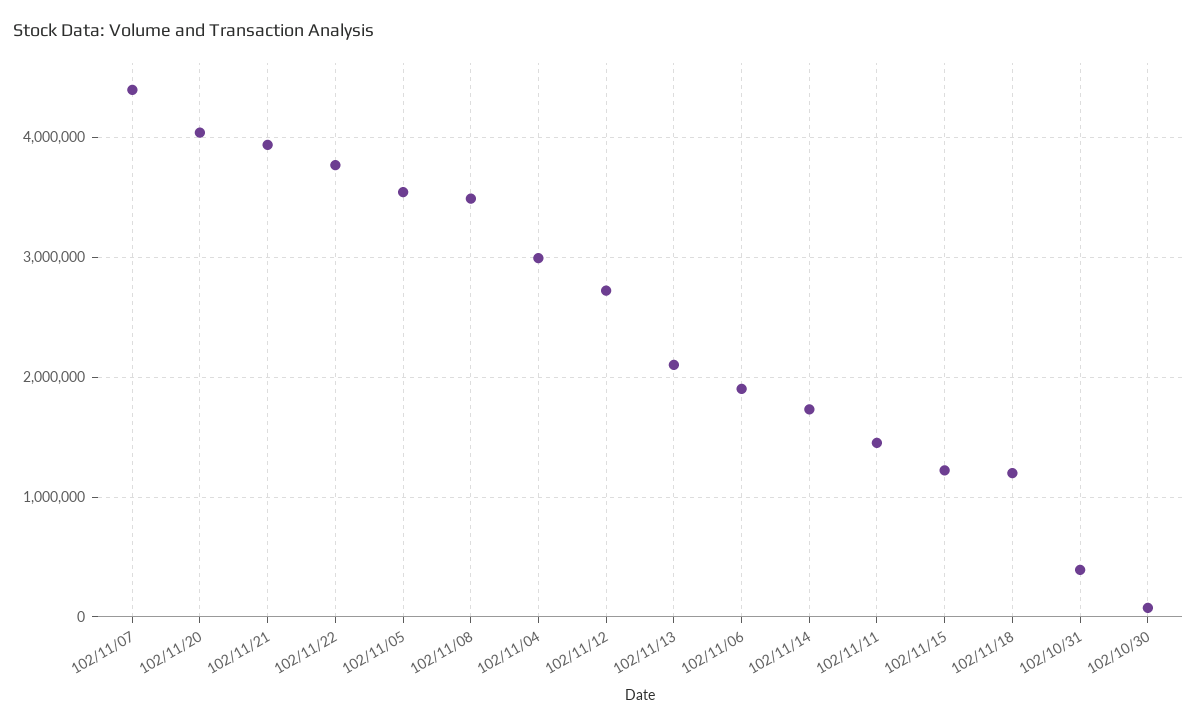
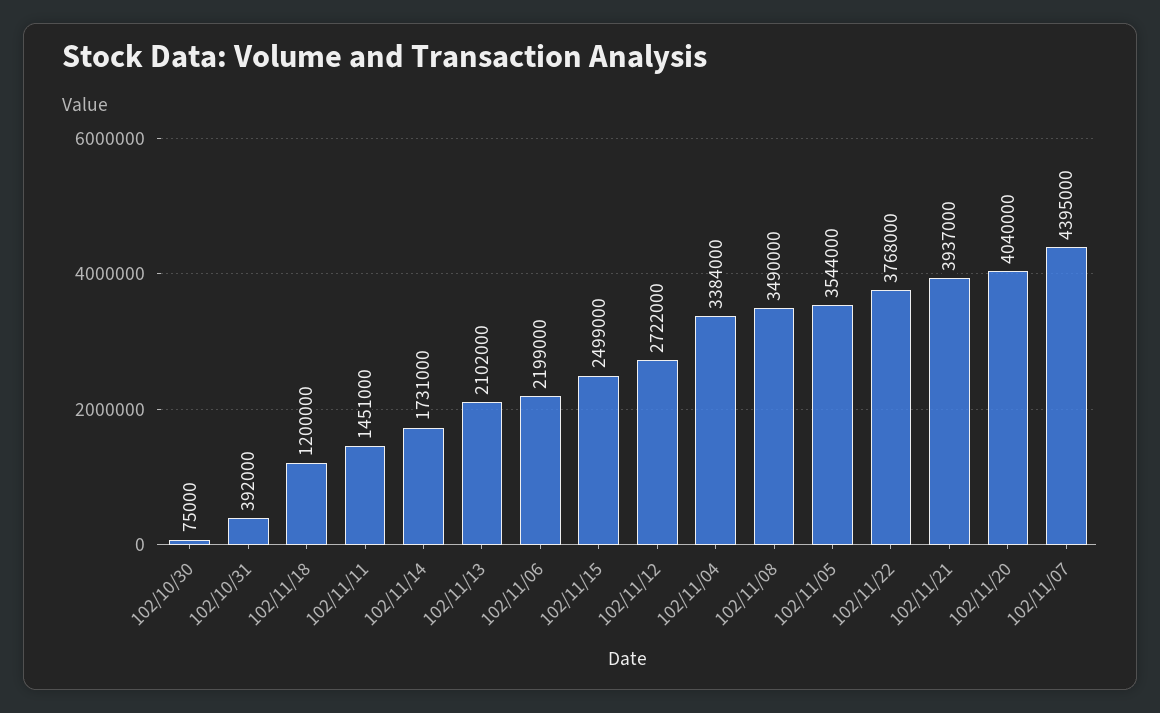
102/11/04: 3000000 -> 3384000
102/11/06: 1900000 -> 2199000
102/11/15: 1200000 -> 2499000

